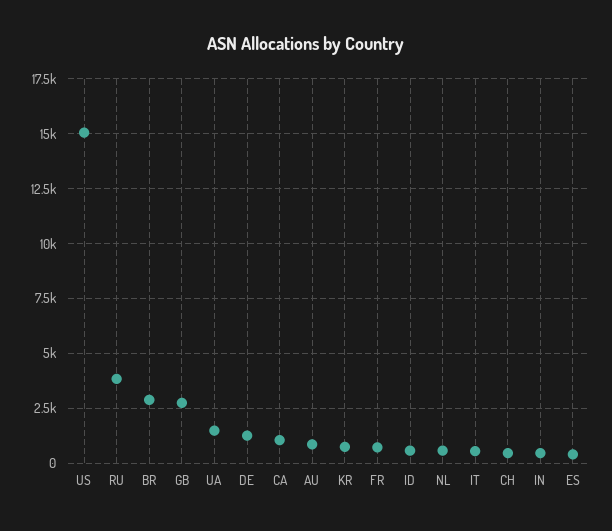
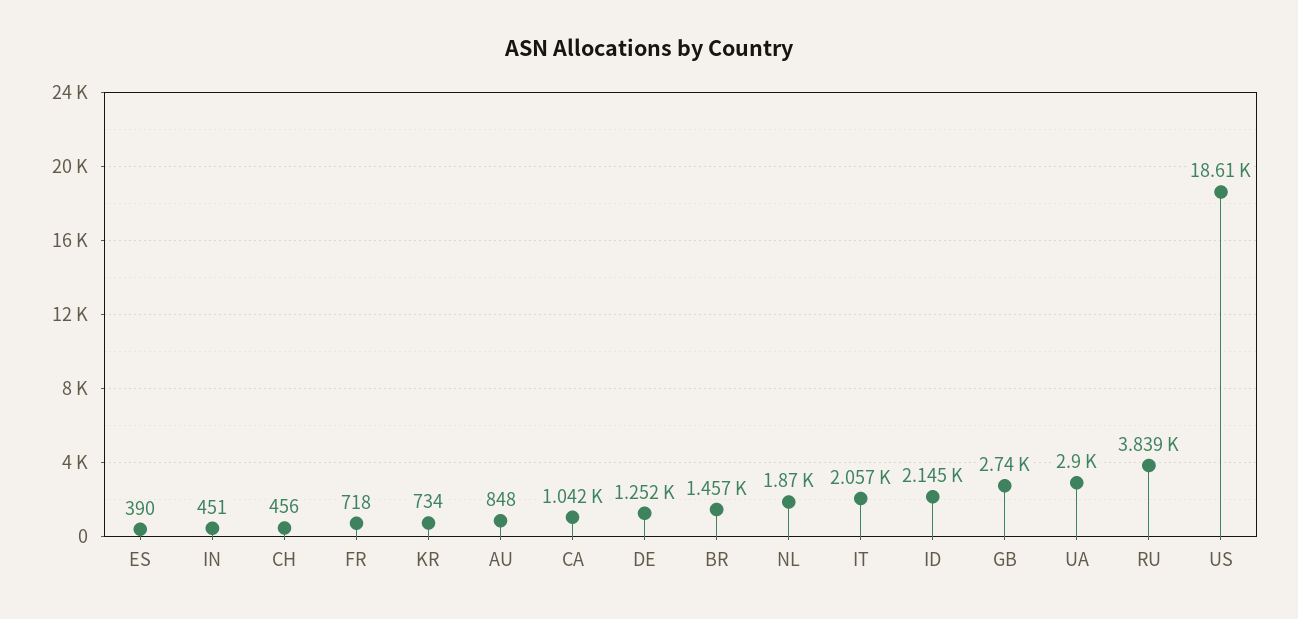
US: 15000 -> 18610
BR: 3000 -> 1457
UA: 1500 -> 2900
ID: 500 -> 2145
NL: 500 -> 1870
IT: 500 -> 2057

